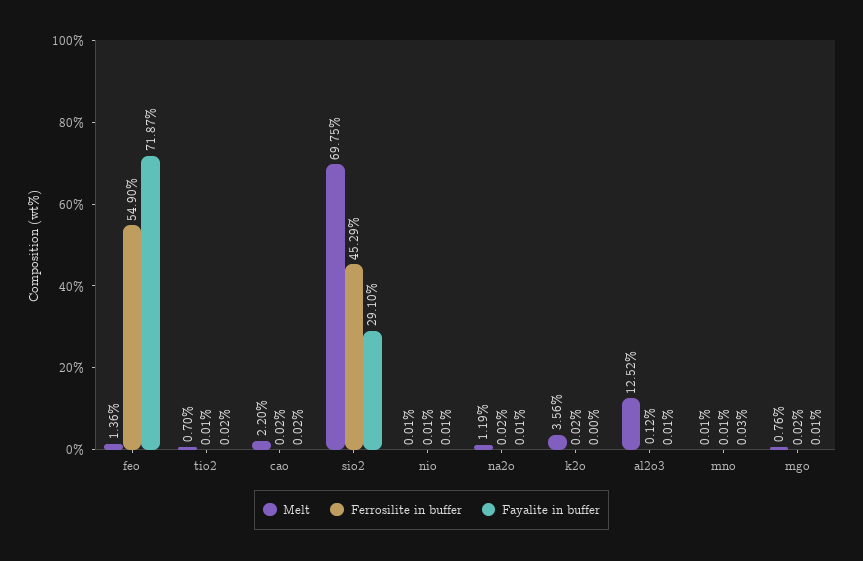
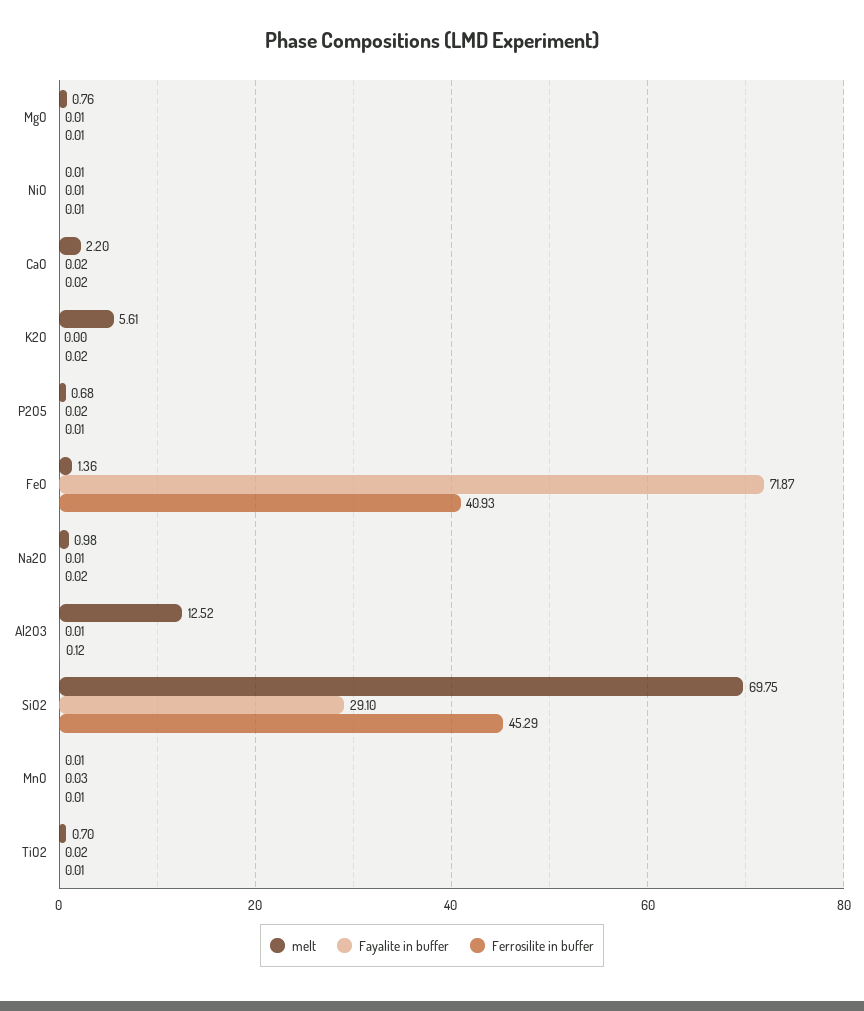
Ferrosilite in buffer, feo: 54.9 -> 40.93
Melt, na2o: 1.19 -> 0.98
Melt, k2o: 3.56 -> 5.61
Ferrosilite in buffer, mgo: 0.02 -> 0.01
Melt, P2O5: none -> 0.68
Fayalite in buffer, P2O5: none -> 0.02
Ferrosilite in buffer, P2O5: none -> 0.01

